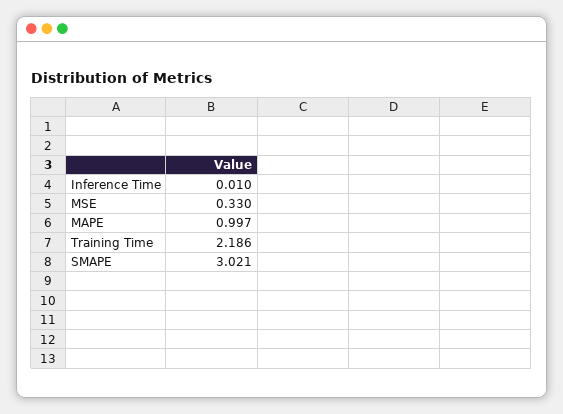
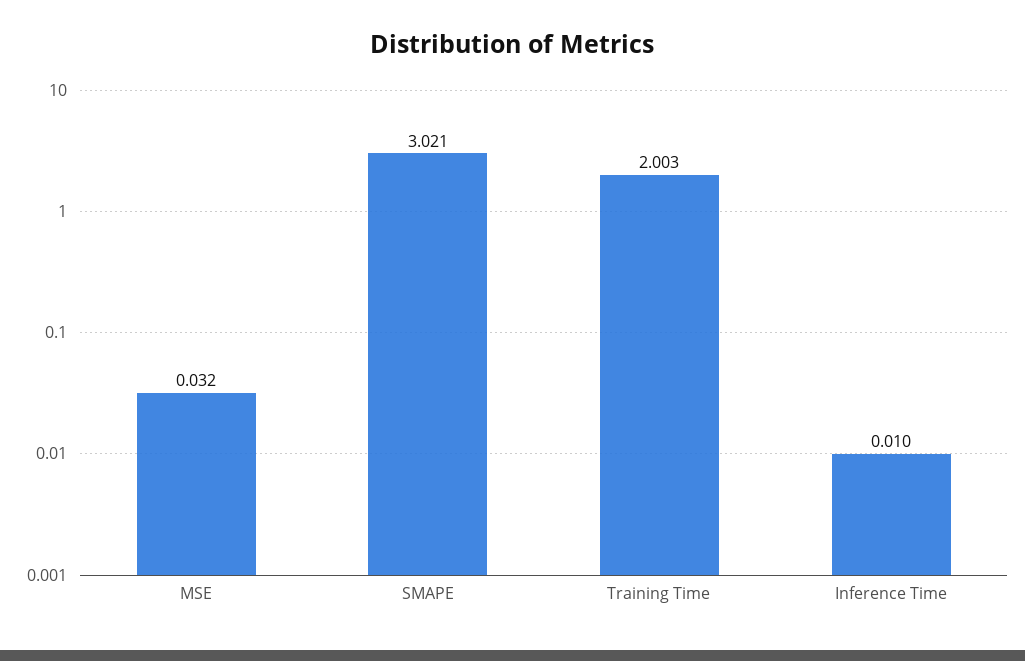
MSE: 0.33 -> 0.032
MAPE: 0.997 -> none
Training Time: 2.186 -> 2.003

